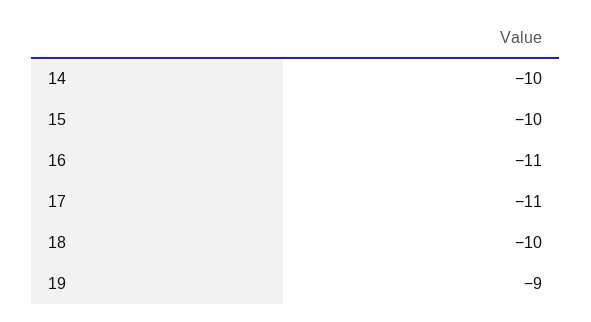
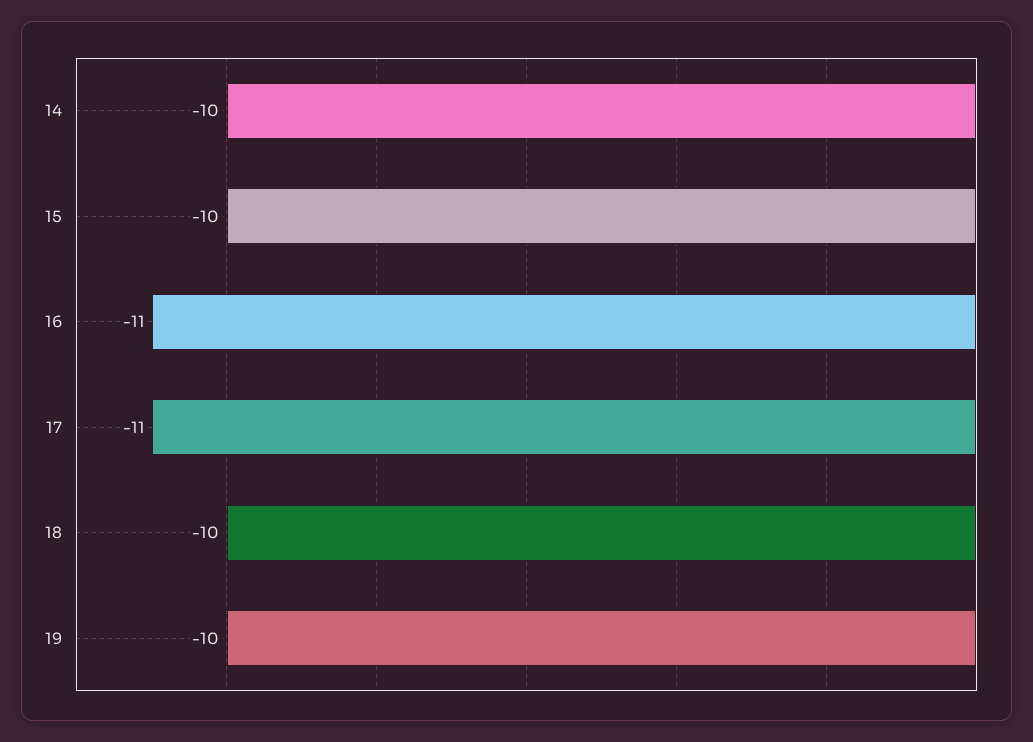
19: -9 -> -10

